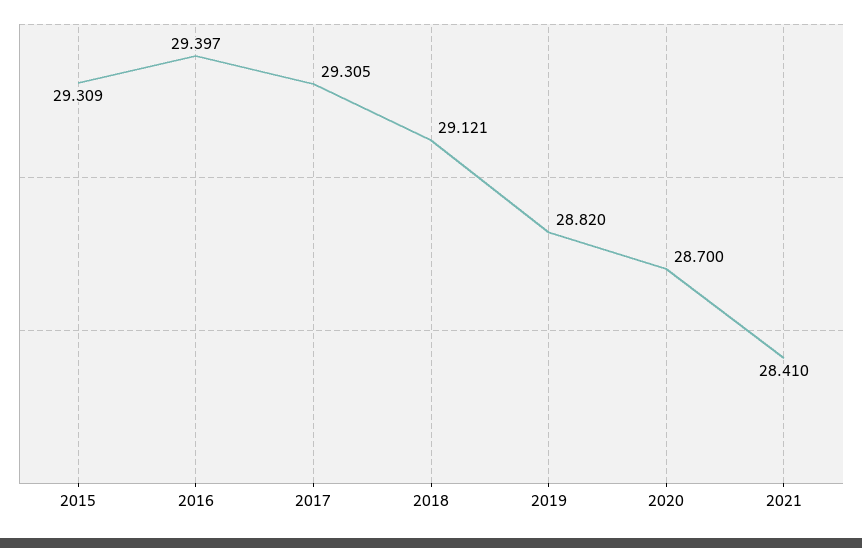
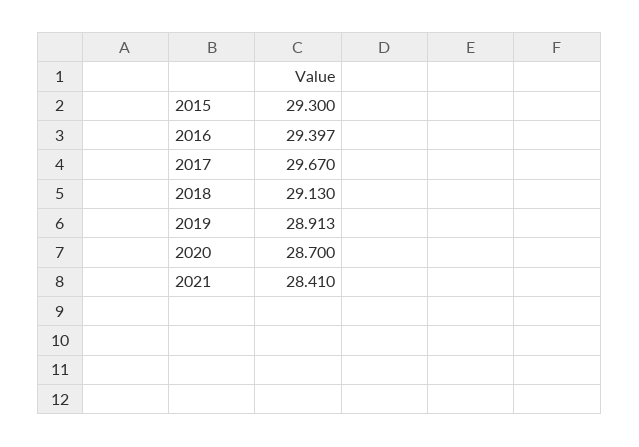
2015: 29.309 -> 29.3
2017: 29.305 -> 29.67
2018: 29.121 -> 29.13
2019: 28.82 -> 28.913

